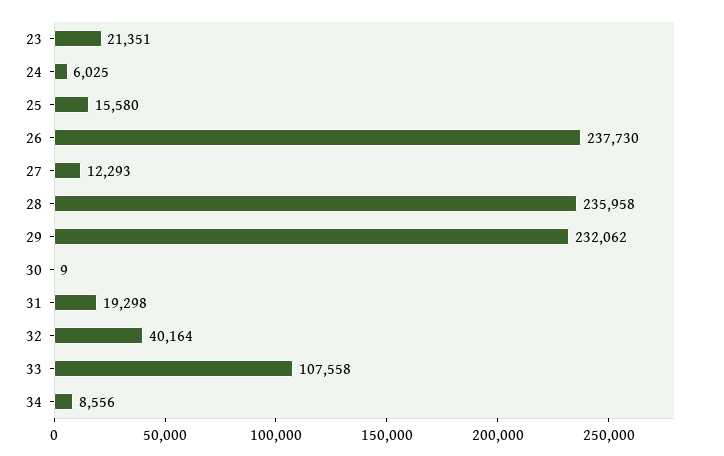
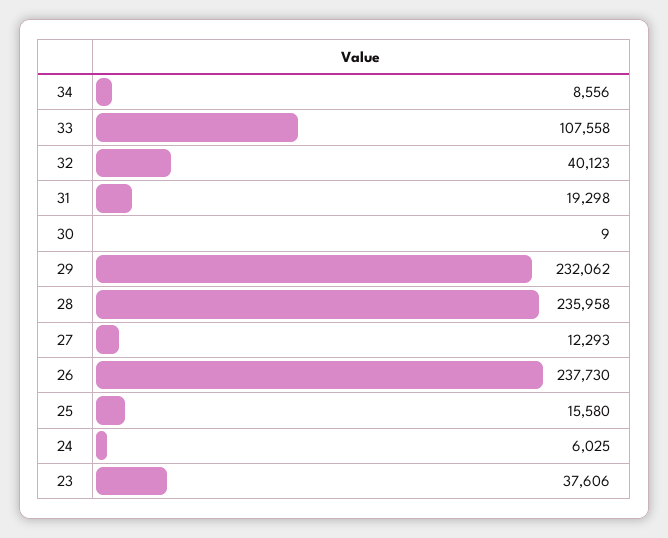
23: 21351 -> 37606
32: 40164 -> 40123

